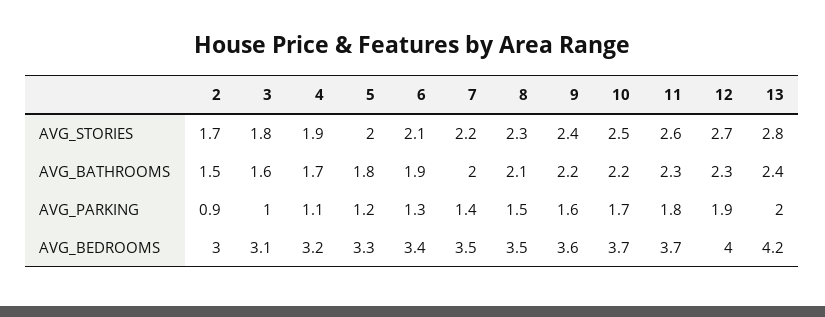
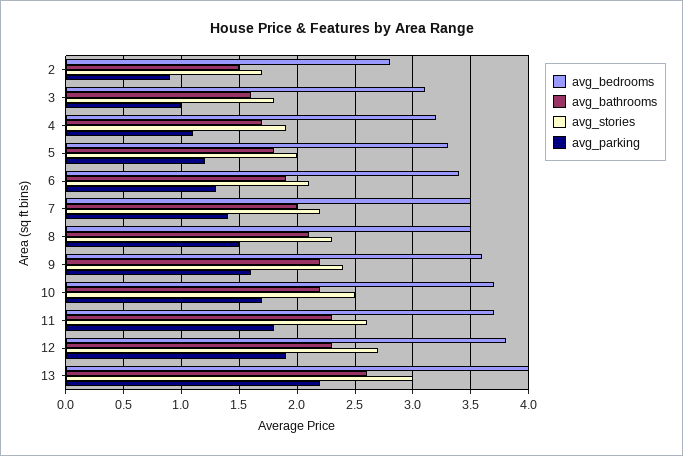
AVG_STORIES, 13: 2.8 -> 3
AVG_BATHROOMS, 13: 2.4 -> 2.6
AVG_PARKING, 13: 2 -> 2.2
AVG_BEDROOMS, 2: 3 -> 2.8
AVG_BEDROOMS, 12: 4 -> 3.8
AVG_BEDROOMS, 13: 4.2 -> 4

